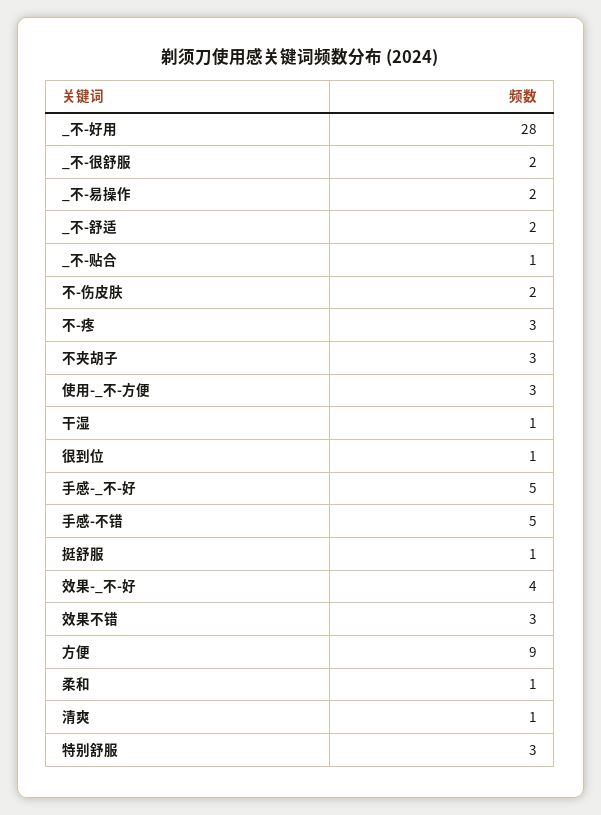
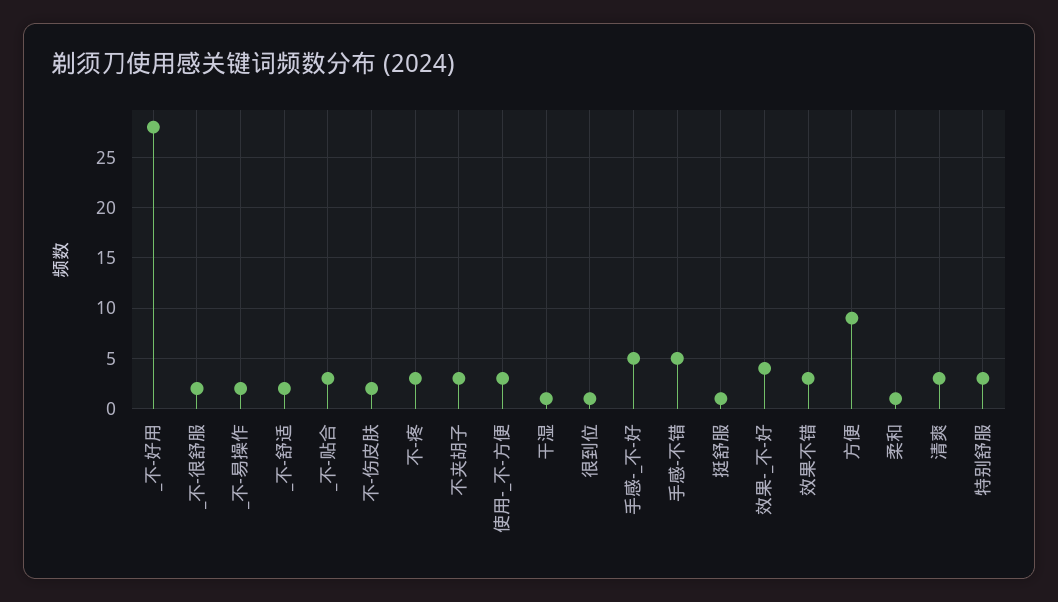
_不-贴合: 1 -> 3
清爽: 1 -> 3

